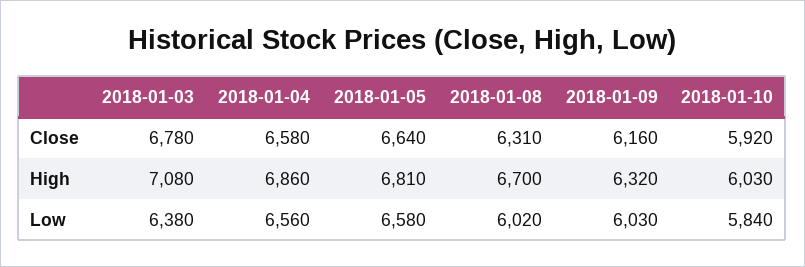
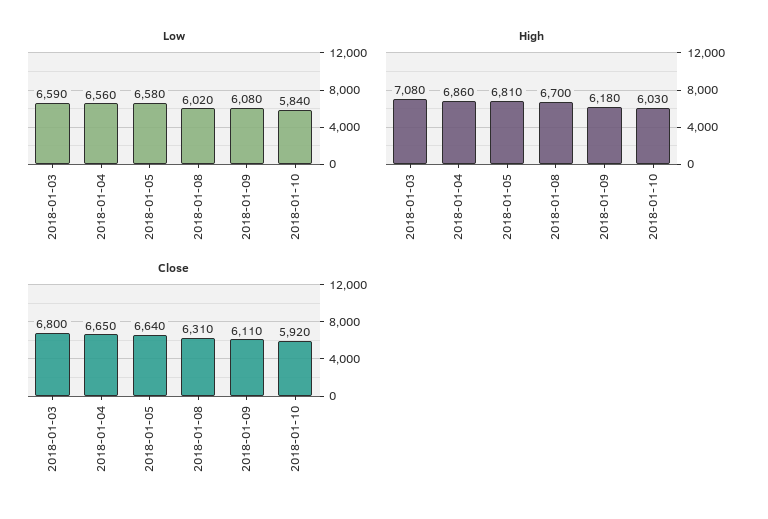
Close, 2018-01-03: 6780 -> 6800
Close, 2018-01-04: 6580 -> 6650
Close, 2018-01-09: 6160 -> 6110
High, 2018-01-09: 6320 -> 6180
Low, 2018-01-03: 6380 -> 6590
Low, 2018-01-09: 6030 -> 6080

